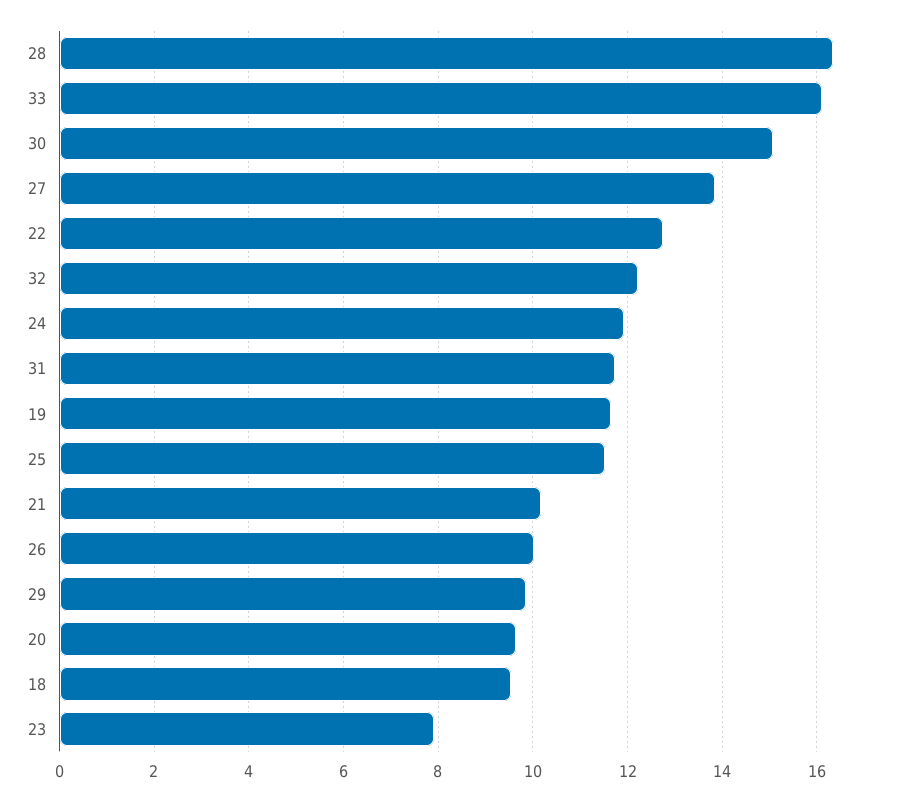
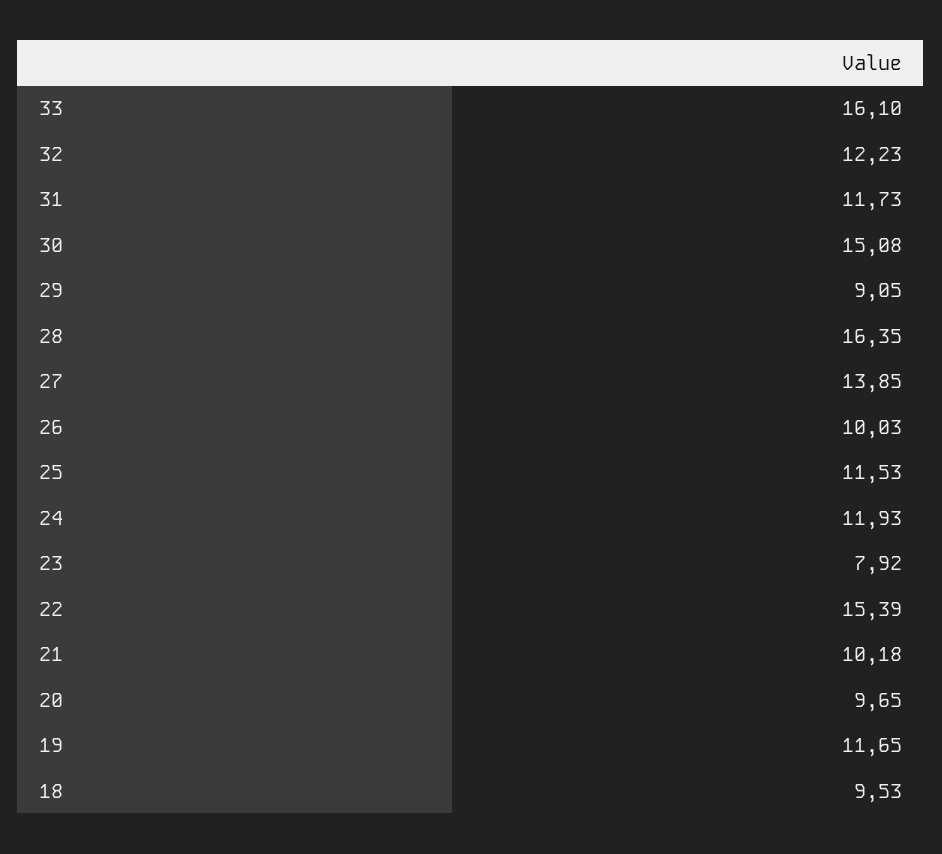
22: 12.8 -> 15.39
29: 9.8 -> 9.05

